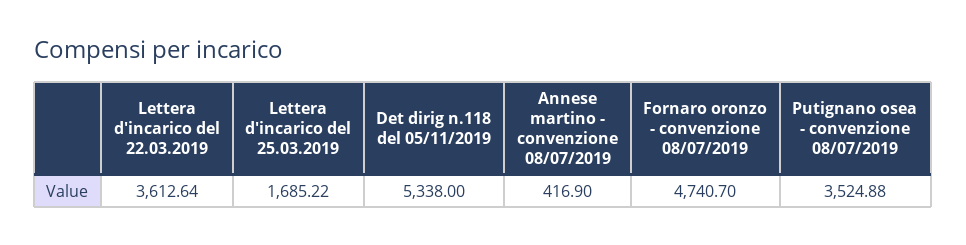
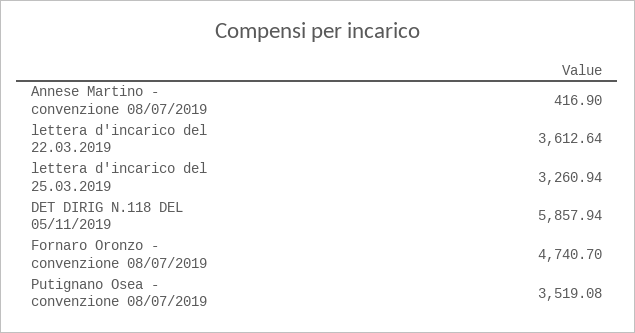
Lettera d'incarico del 25.03.2019: 1685.22 -> 3260.94
Det dirig n.118 del 05/11/2019: 5338 -> 5857.94
Putignano osea - convenzione 08/07/2019: 3524.88 -> 3519.08

